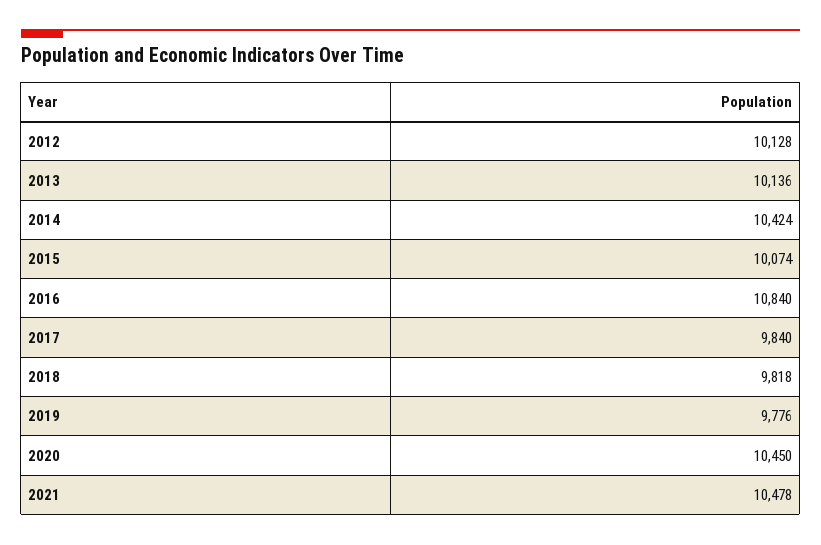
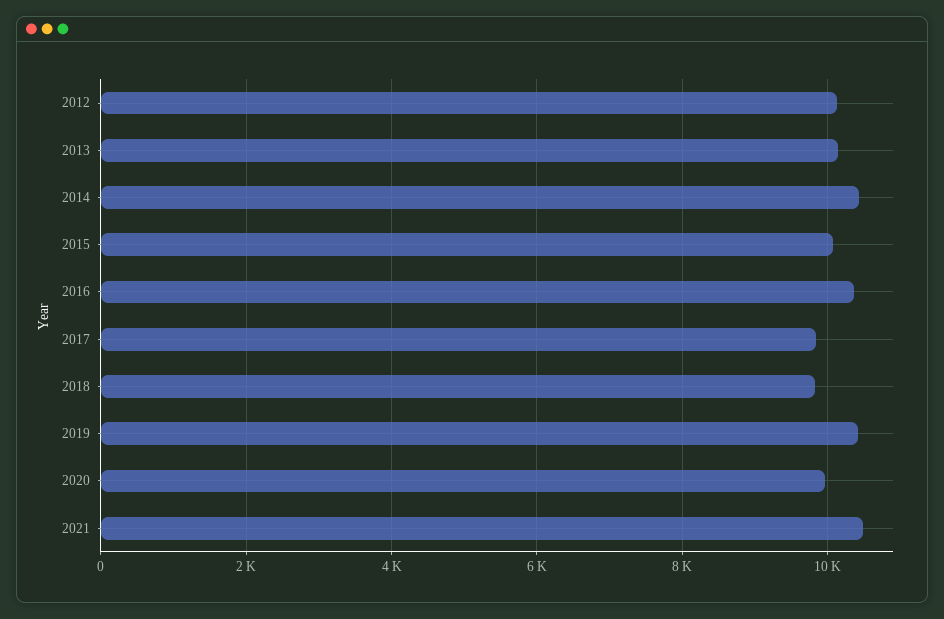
2016: 10840 -> 10400
2019: 9776 -> 10400
2020: 10450 -> 10000

